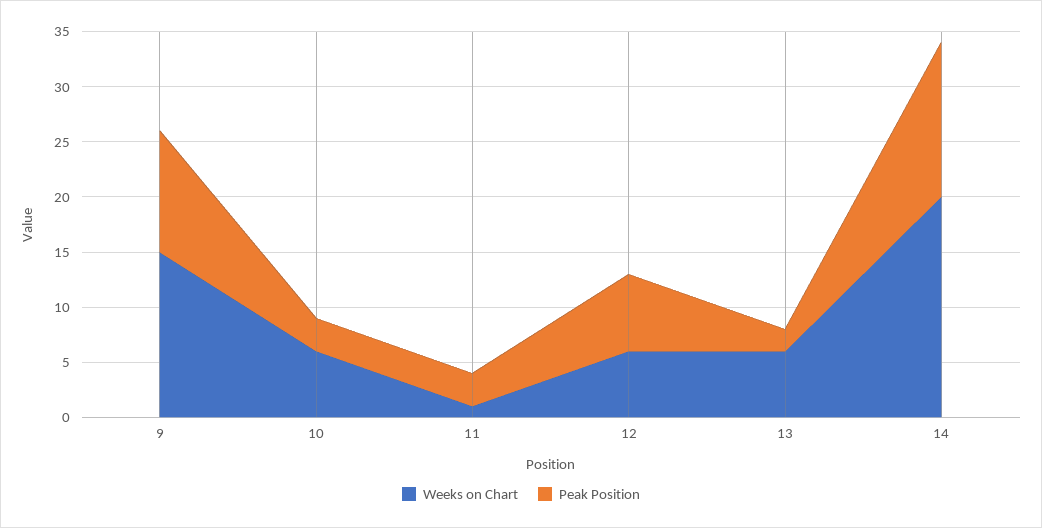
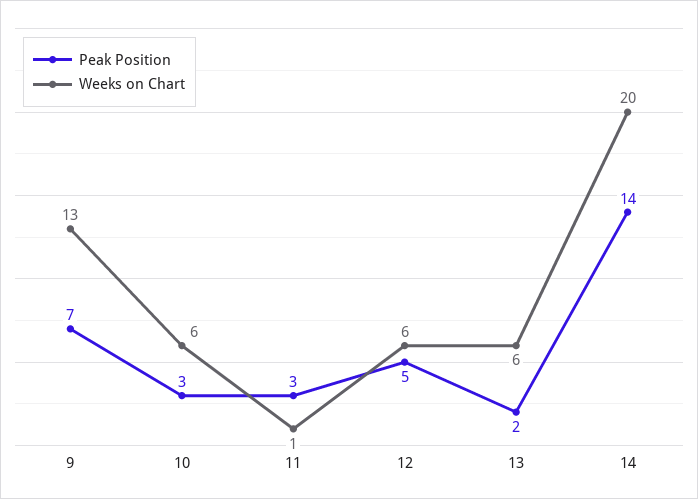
Weeks on Chart, 9: 15 -> 13
Peak Position, 9: 11 -> 7
Peak Position, 12: 7 -> 5

